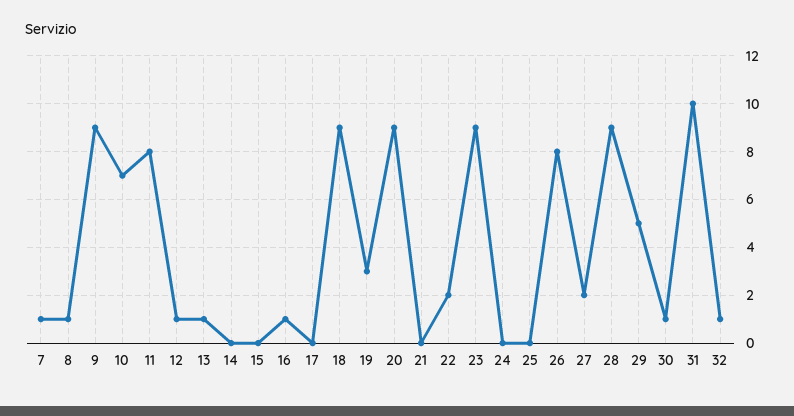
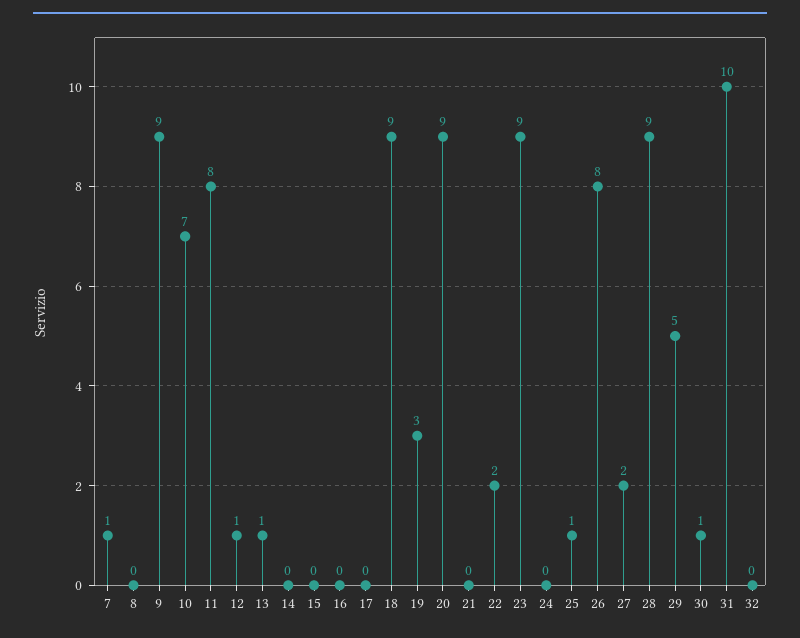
8: 1 -> 0
16: 1 -> 0
25: 0 -> 1
32: 1 -> 0

